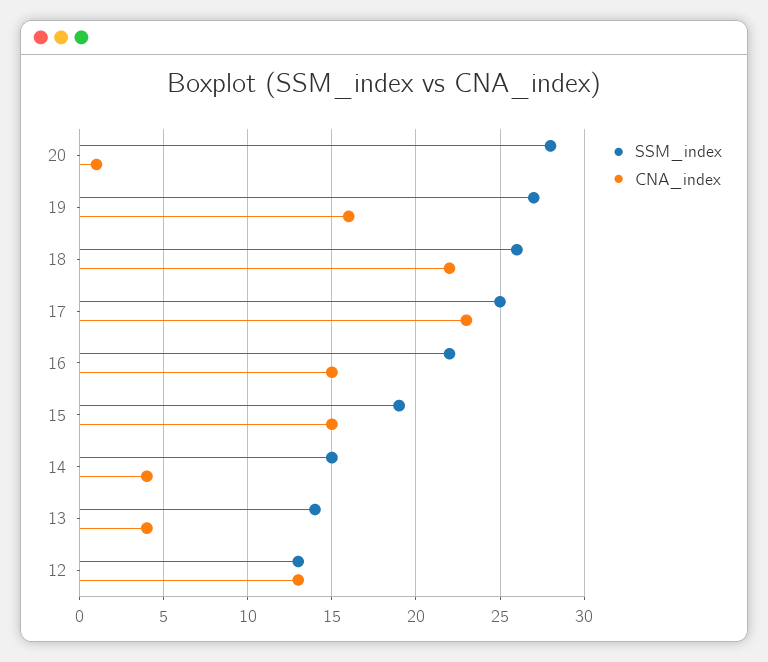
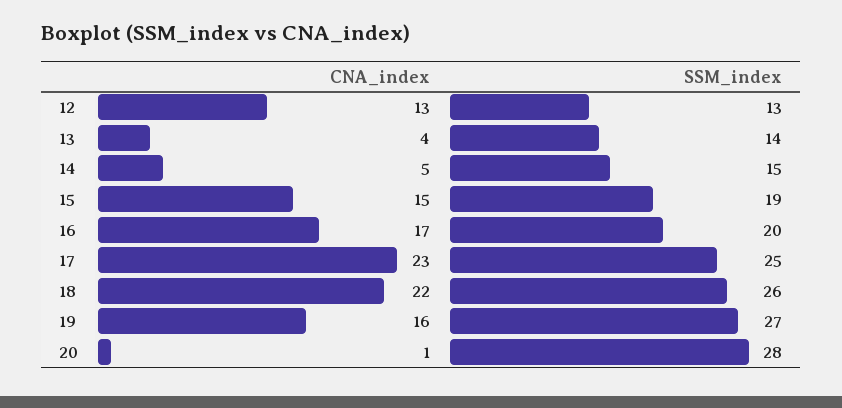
SSM_index, 16: 22 -> 20
CNA_index, 16: 15 -> 17
CNA_index, 14: 4 -> 5

